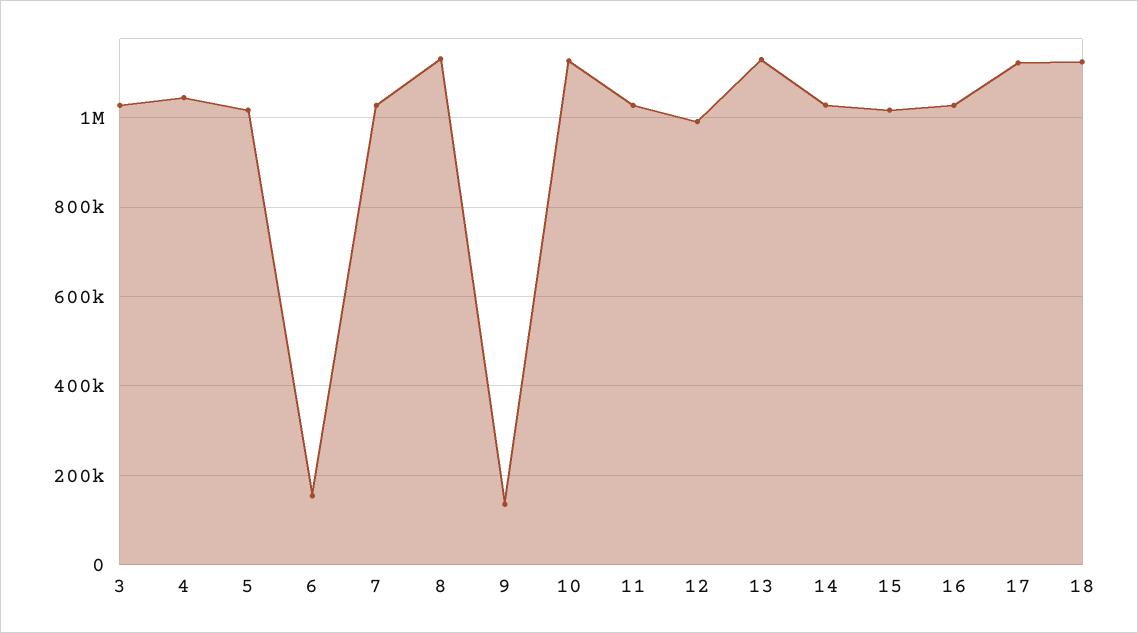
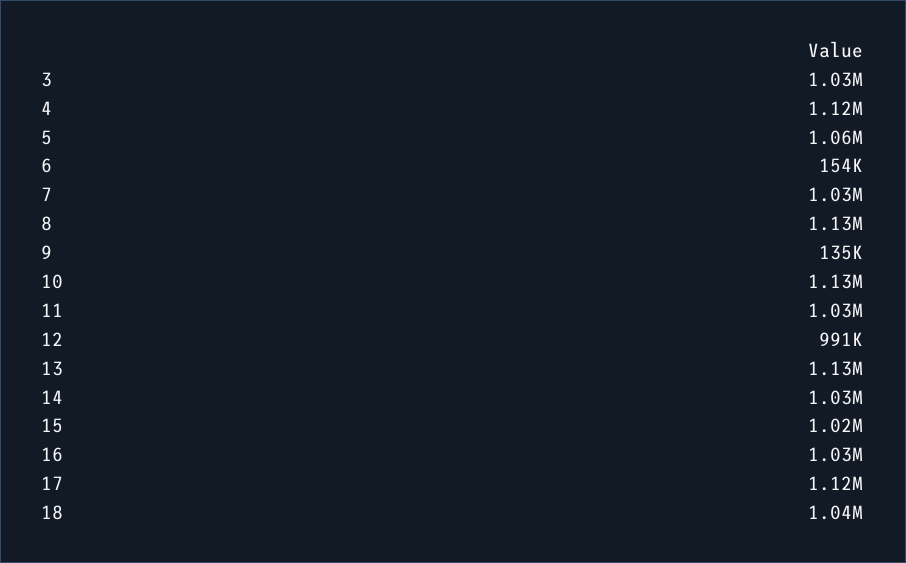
4: 1040000 -> 1120000
5: 1020000 -> 1060000
18: 1120000 -> 1040000

